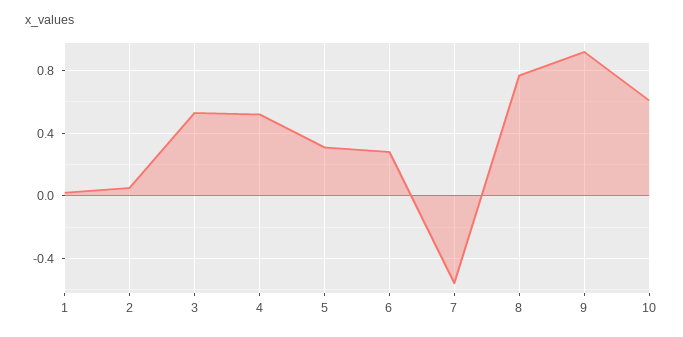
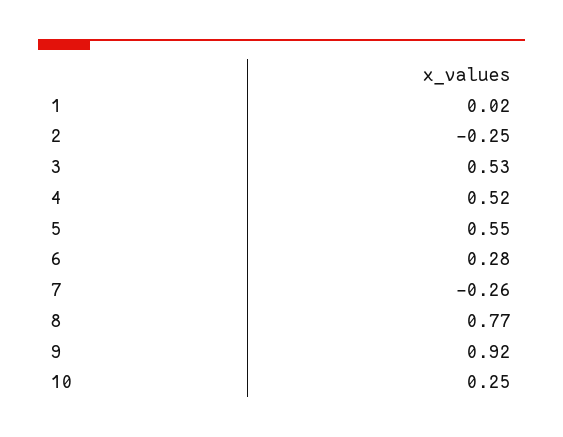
2: 0.05 -> -0.25
5: 0.3 -> 0.55
7: -0.55 -> -0.26
10: 0.6 -> 0.25

